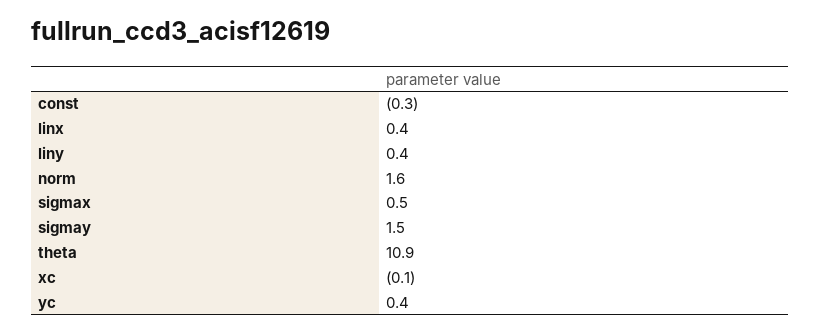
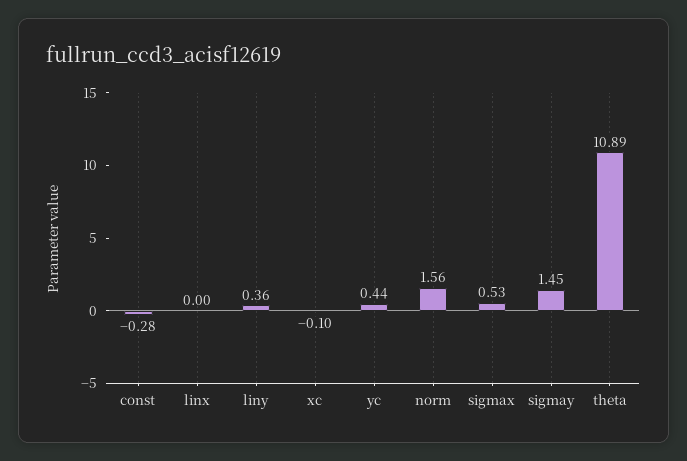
linx: 0.4 -> 0

